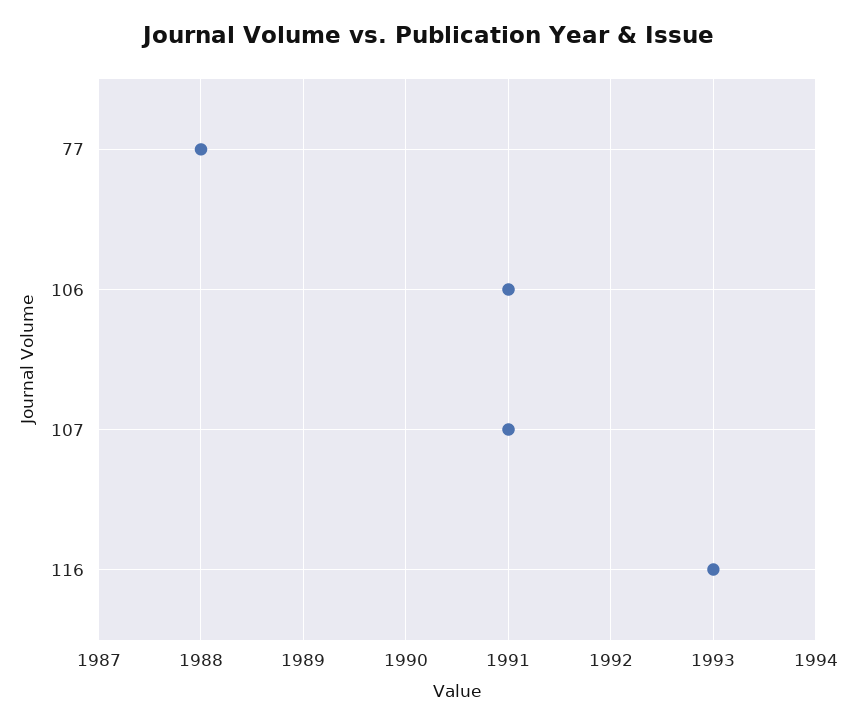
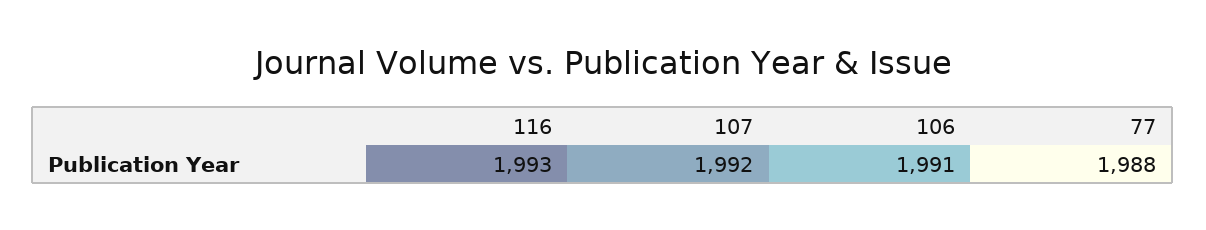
107: 1991 -> 1992

